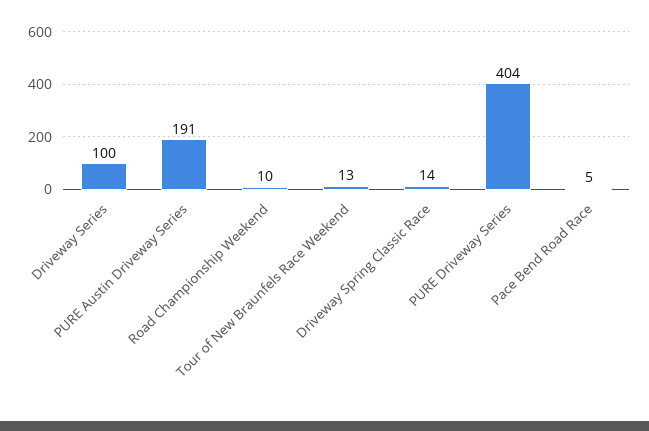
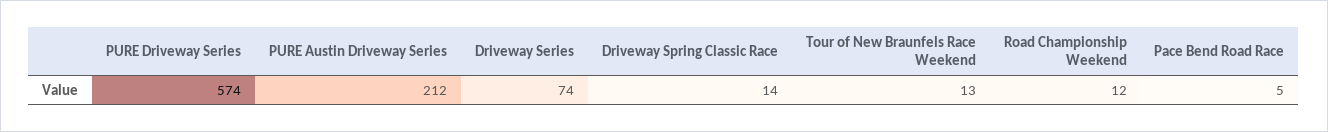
Driveway Series: 100 -> 74
PURE Austin Driveway Series: 191 -> 212
Road Championship Weekend: 10 -> 12
PURE Driveway Series: 404 -> 574

